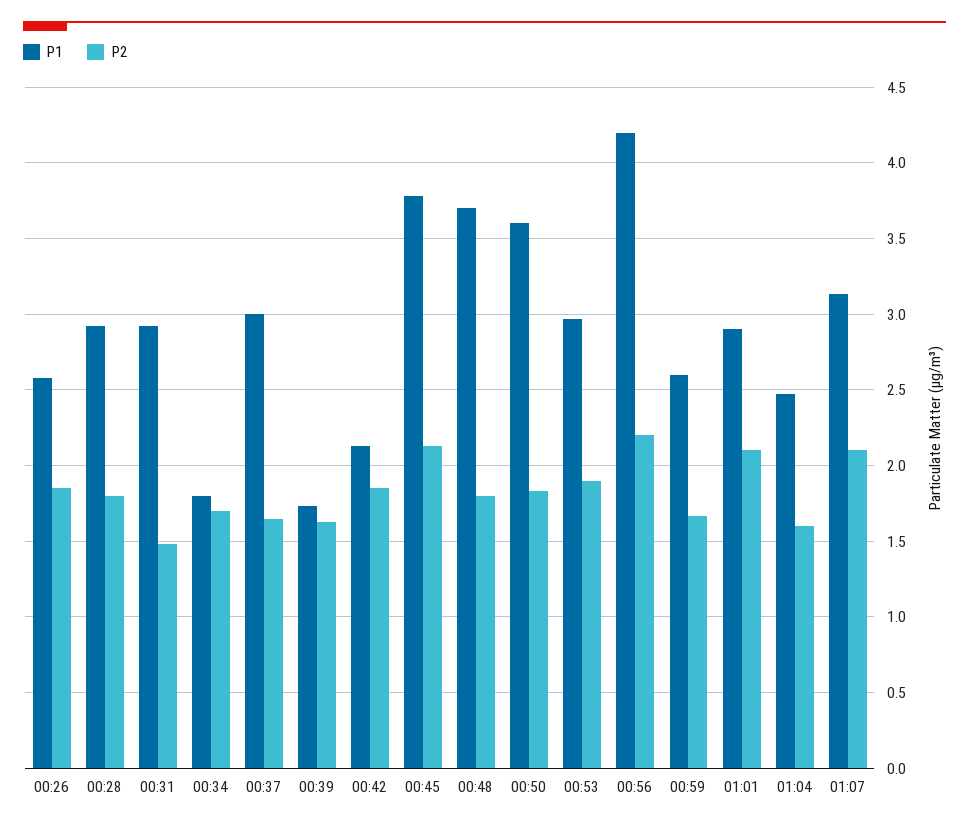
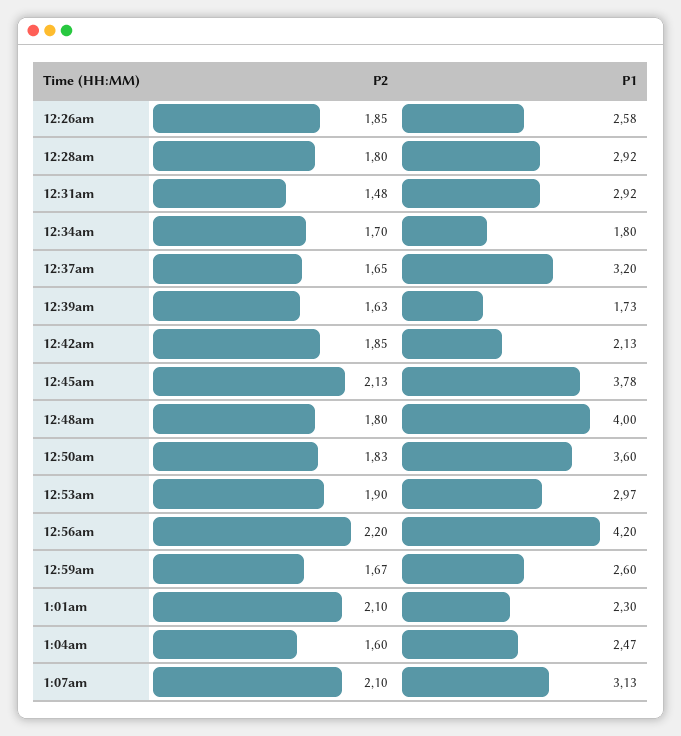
P1, 00:37: 3 -> 3.2
P1, 00:48: 3.7 -> 4
P1, 01:01: 2.9 -> 2.3

